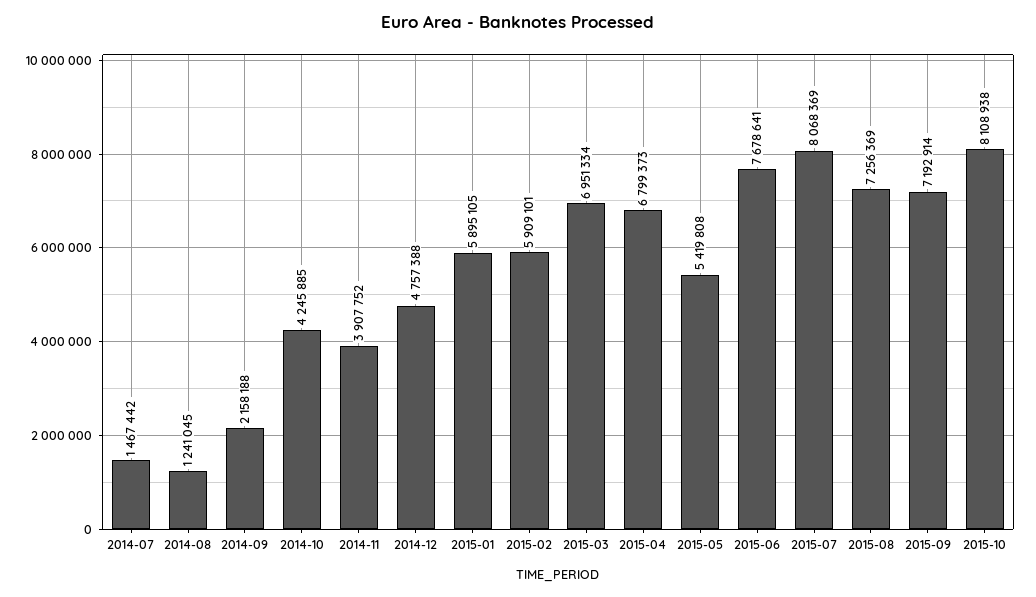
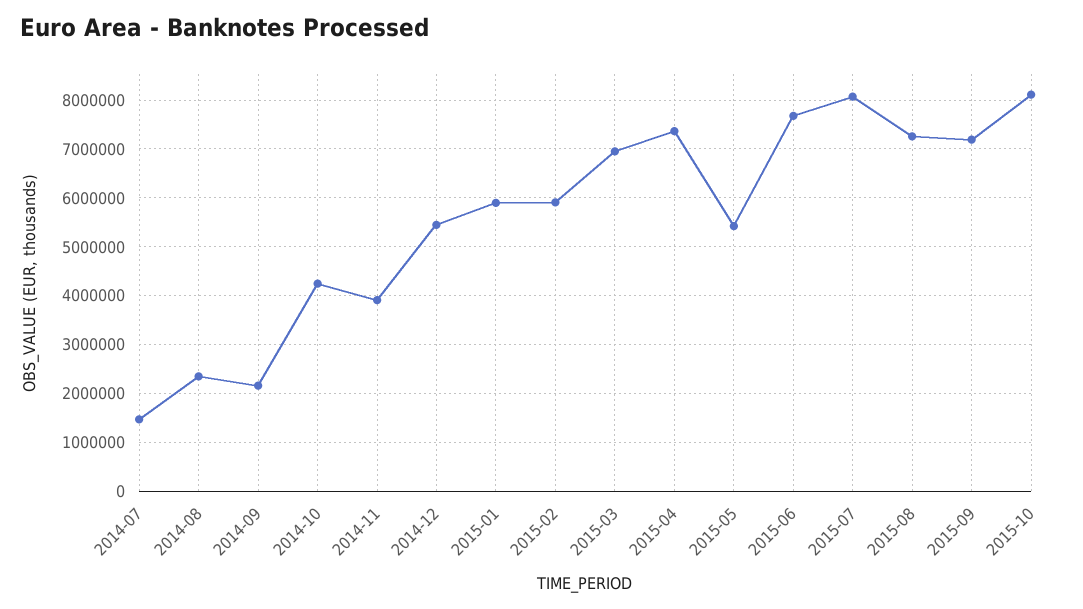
2014-08: 1241045 -> 2400000
2014-12: 4757388 -> 5400000
2015-04: 6799373 -> 7400000

